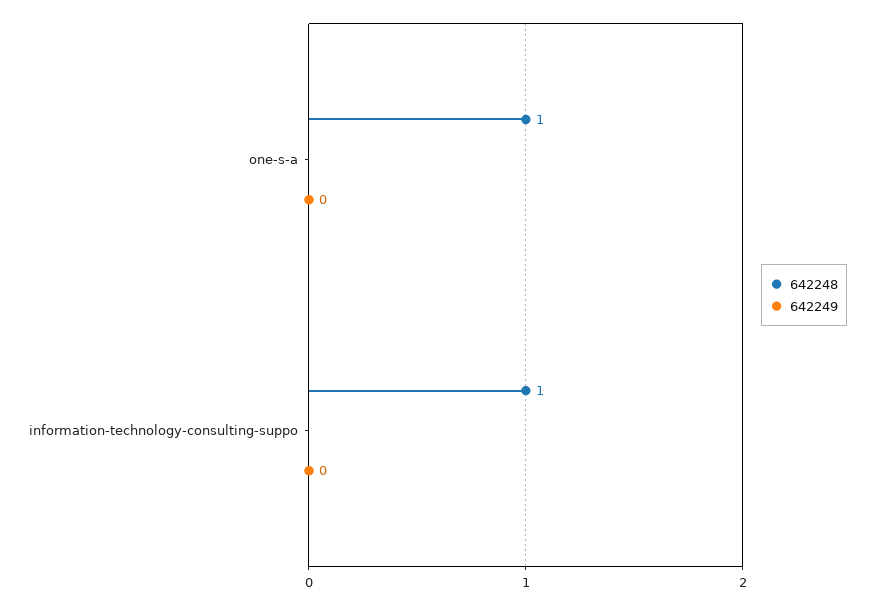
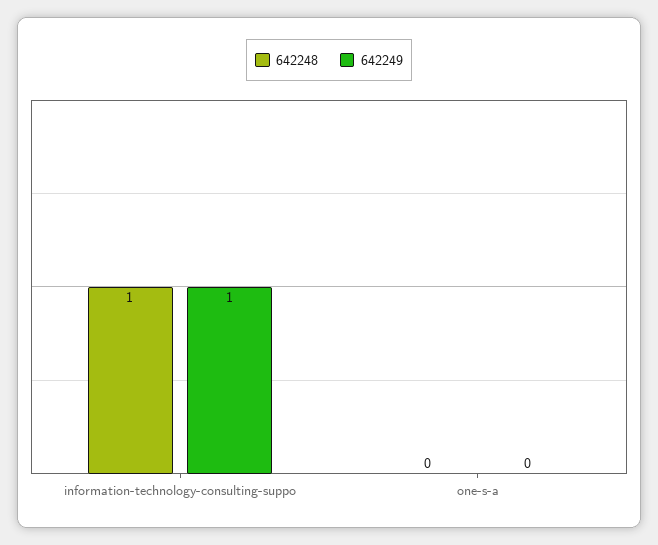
642248, one-s-a: 1 -> 0
642249, information-technology-consulting-suppo: 0 -> 1

